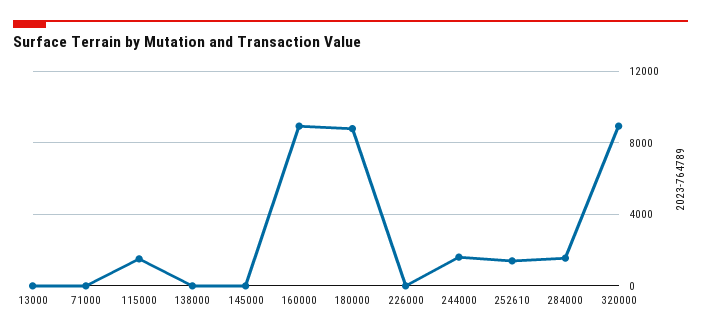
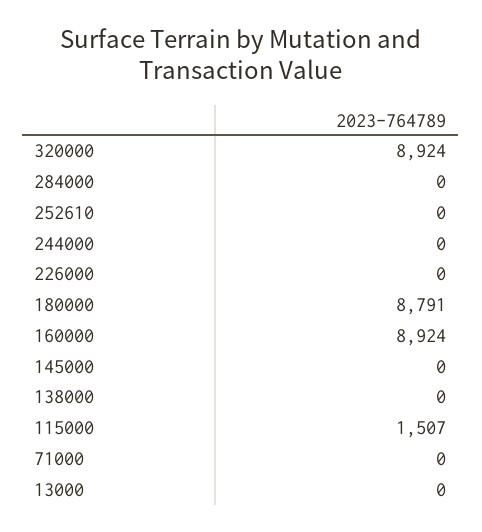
244000: 1500 -> 0
252610: 1500 -> 0
284000: 1500 -> 0

